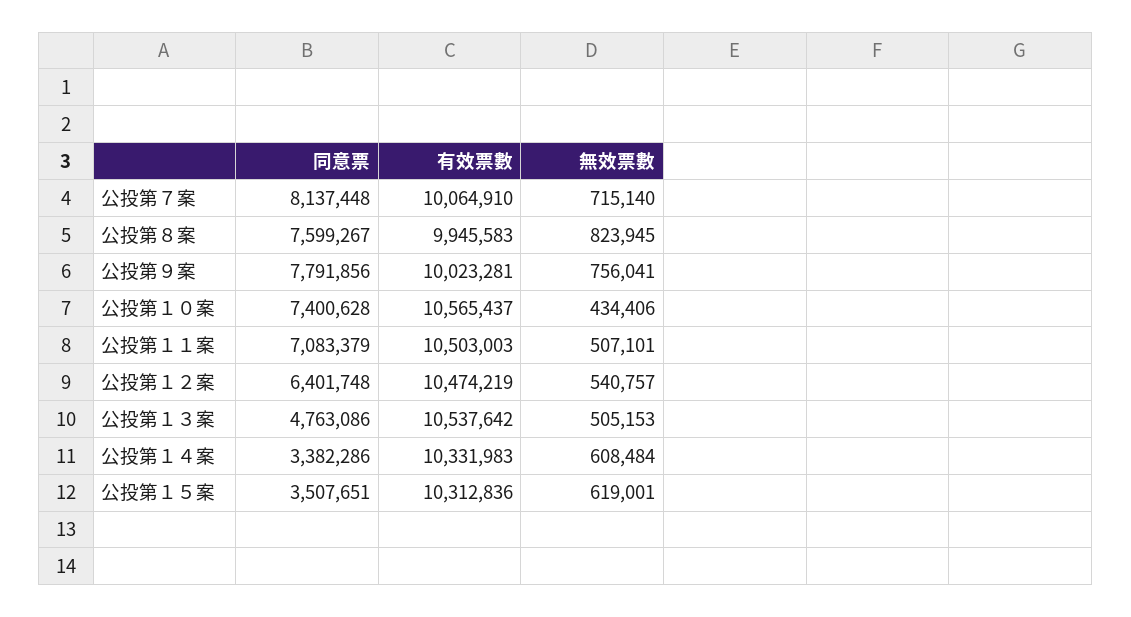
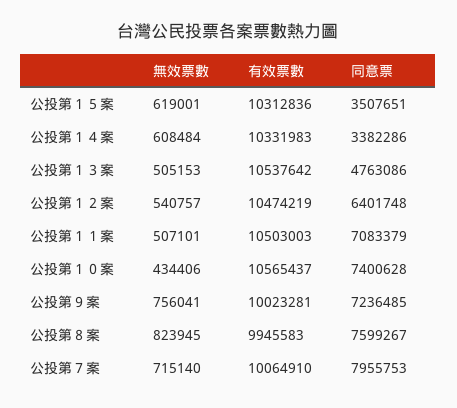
同意票, 公投第７案: 8137448 -> 7955753
同意票, 公投第９案: 7791856 -> 7236485

